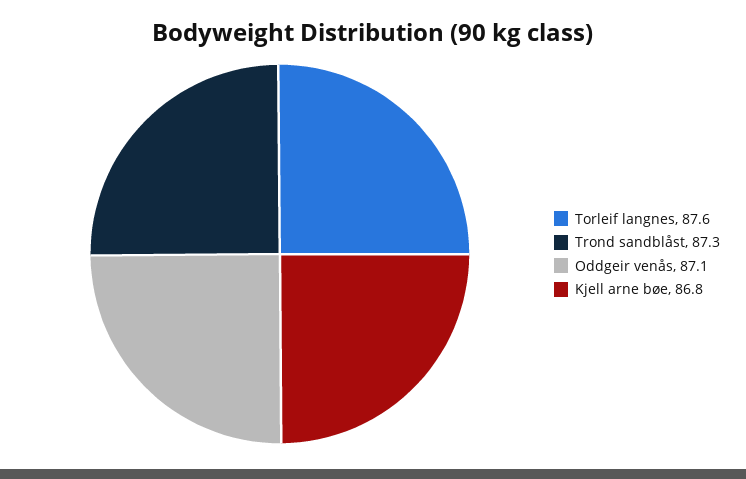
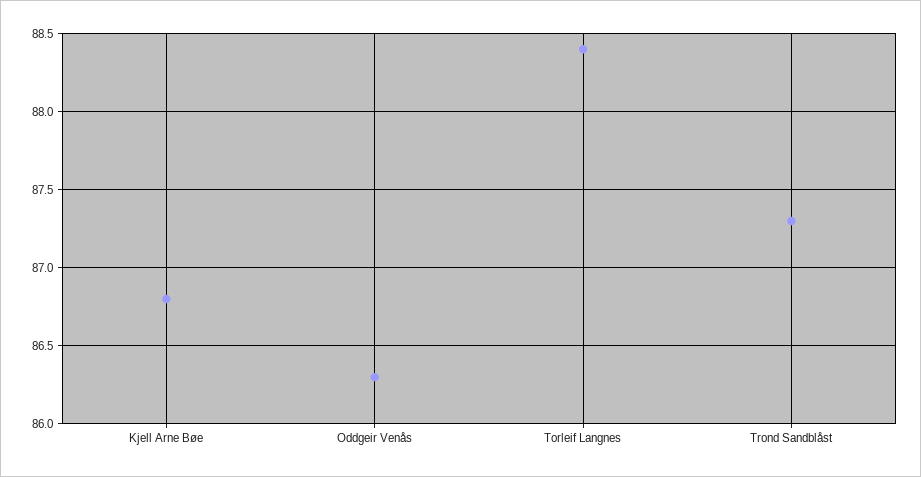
Torleif langnes: 87.6 -> 88.4
Oddgeir venås: 87.1 -> 86.3

